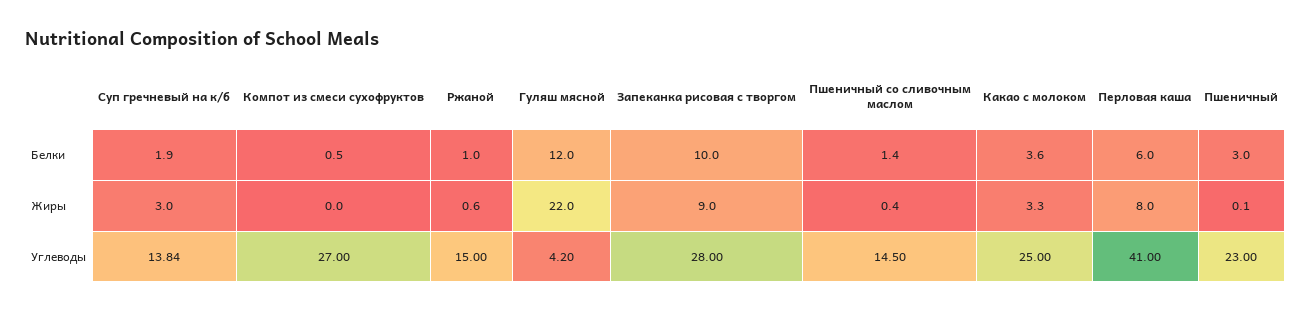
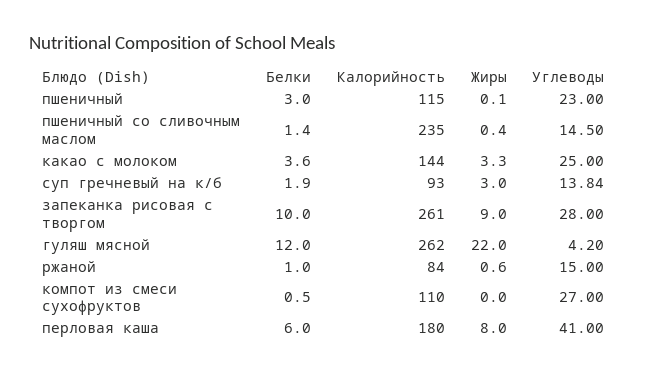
Пшеничный, Калорийность: none -> 115
Пшеничный со сливочным маслом, Калорийность: none -> 235
Какао с молоком, Калорийность: none -> 144
Суп гречневый на к/б, Калорийность: none -> 93
Запеканка рисовая с творгом, Калорийность: none -> 261
Гуляш мясной, Калорийность: none -> 262
Ржаной, Калорийность: none -> 84
Компот из смеси сухофруктов, Калорийность: none -> 110
Перловая каша, Калорийность: none -> 180

